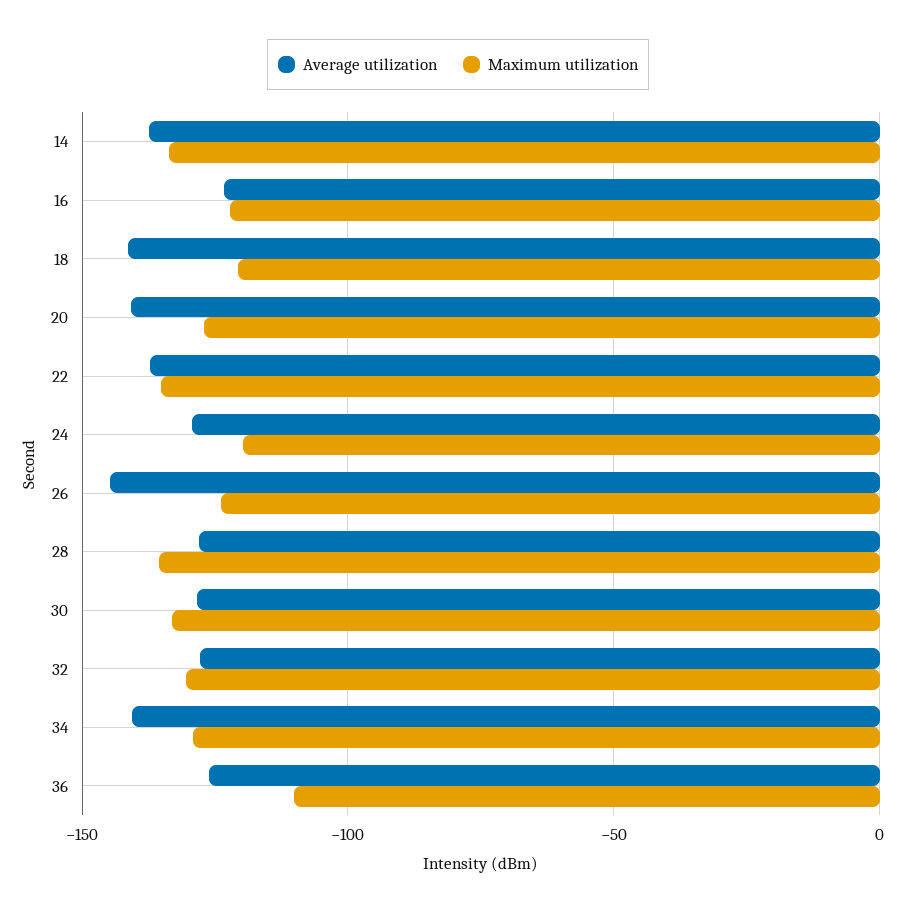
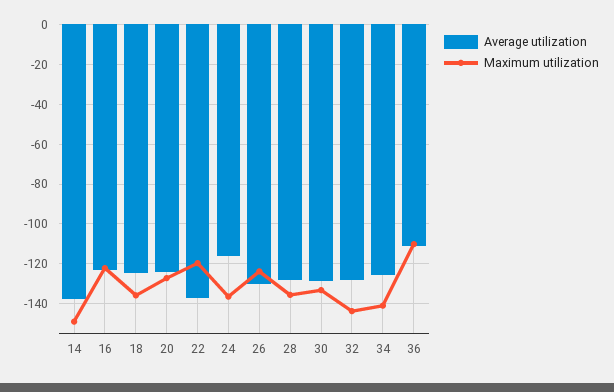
Maximum utilization, 14: -135 -> -150
Average utilization, 18: -140 -> -125
Maximum utilization, 18: -120 -> -135
Average utilization, 20: -140 -> -125
Maximum utilization, 22: -135 -> -120
Average utilization, 24: -130 -> -115
Maximum utilization, 24: -120 -> -135
Average utilization, 26: -145 -> -130
Maximum utilization, 32: -130 -> -145
Average utilization, 34: -140 -> -125
Maximum utilization, 34: -130 -> -140
Average utilization, 36: -125 -> -110

